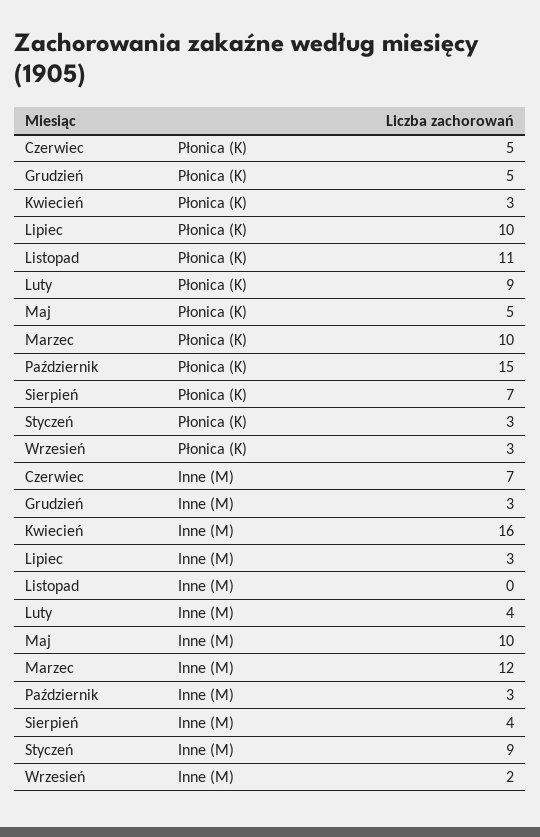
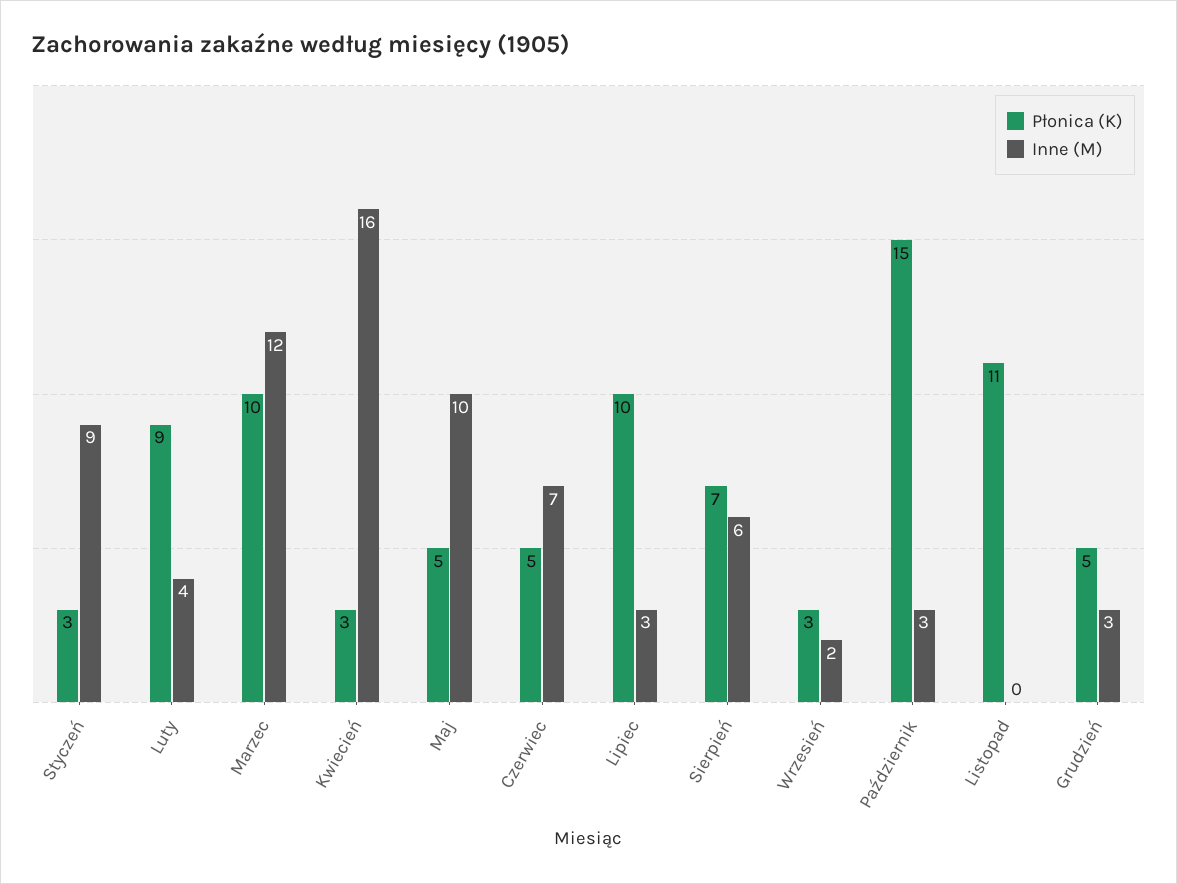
Inne (M), Sierpień: 4 -> 6

